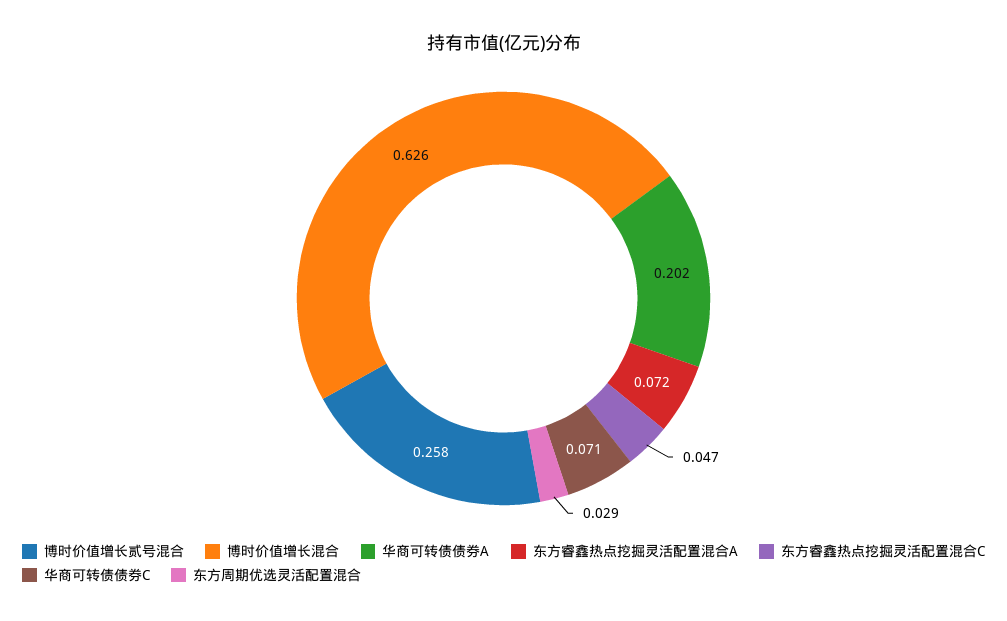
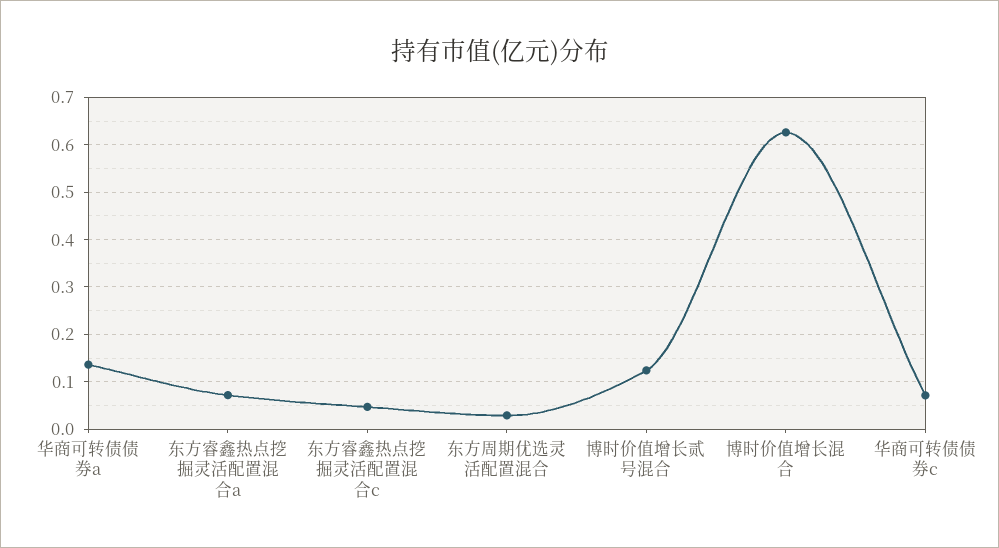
博时价值增长贰号混合: 0.258 -> 0.12
华商可转债债券A: 0.202 -> 0.14

